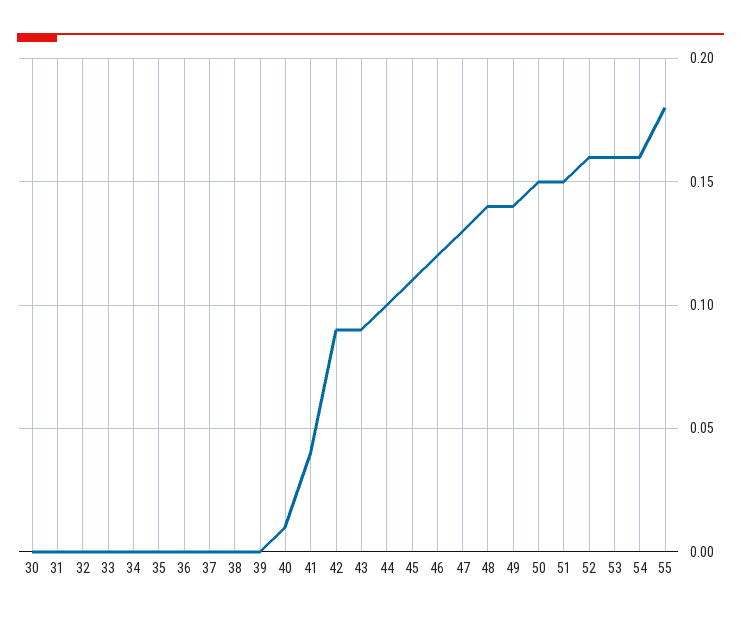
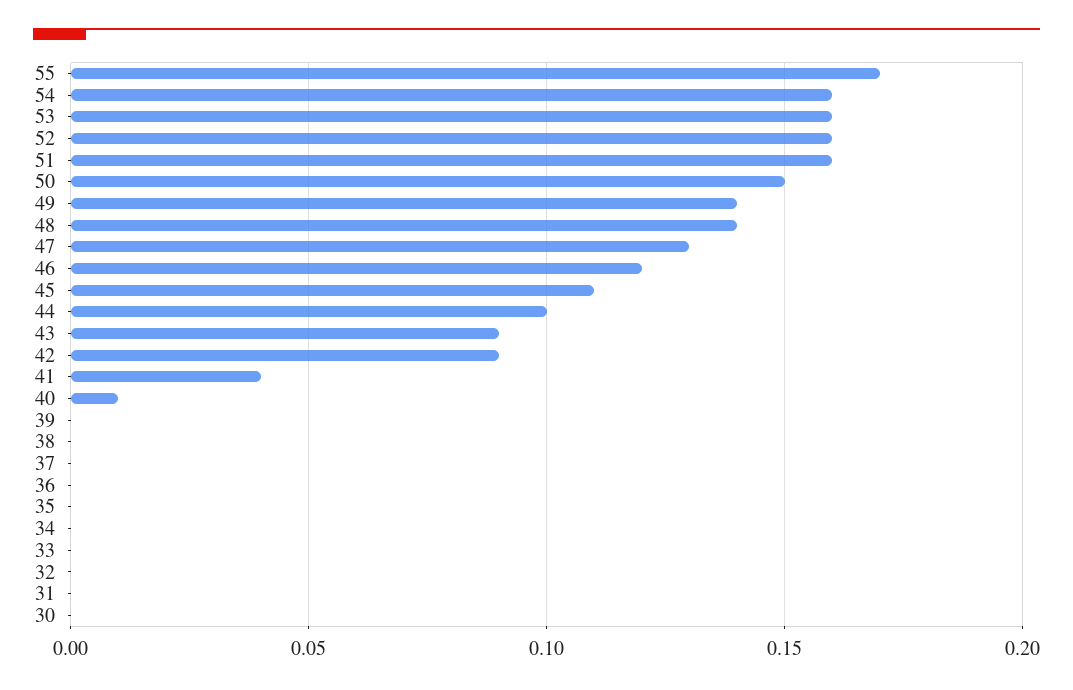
51: 0.15 -> 0.16
55: 0.18 -> 0.17

